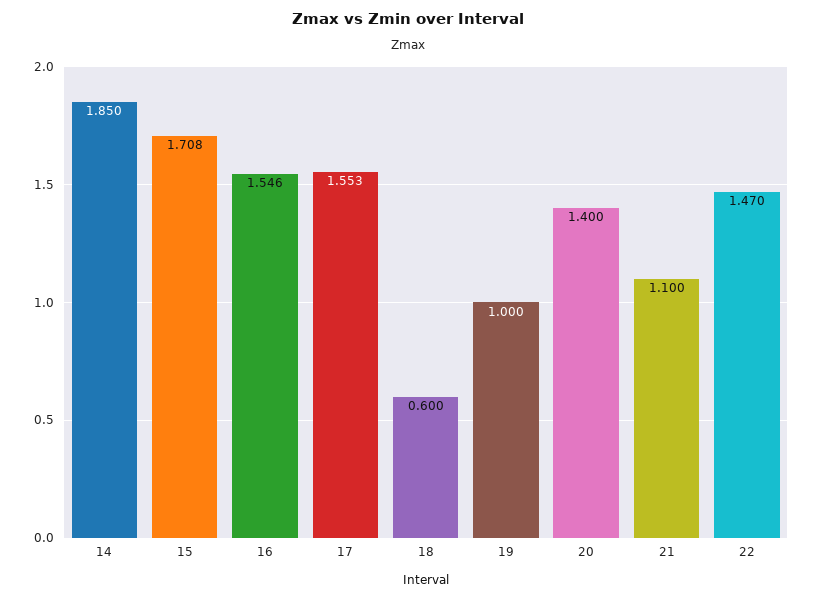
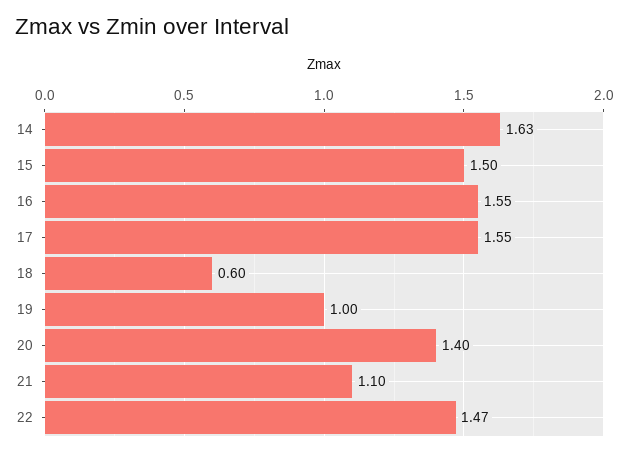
14: 1.85 -> 1.63
15: 1.708 -> 1.5

